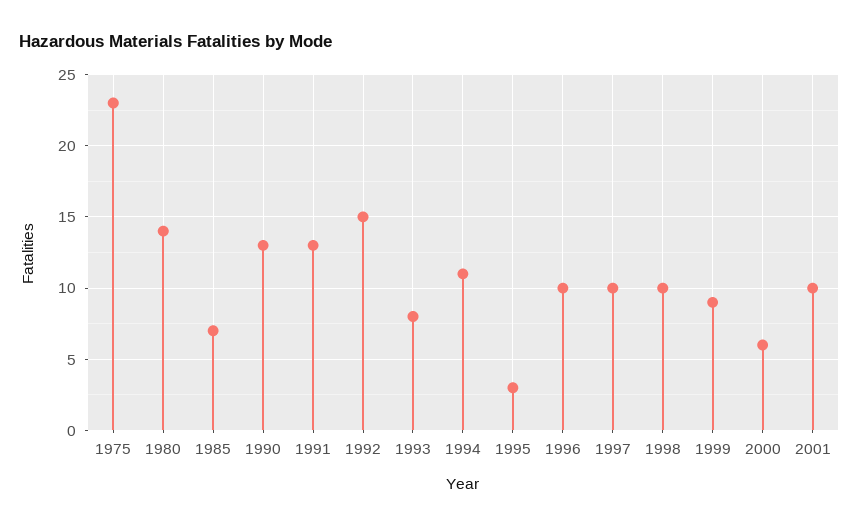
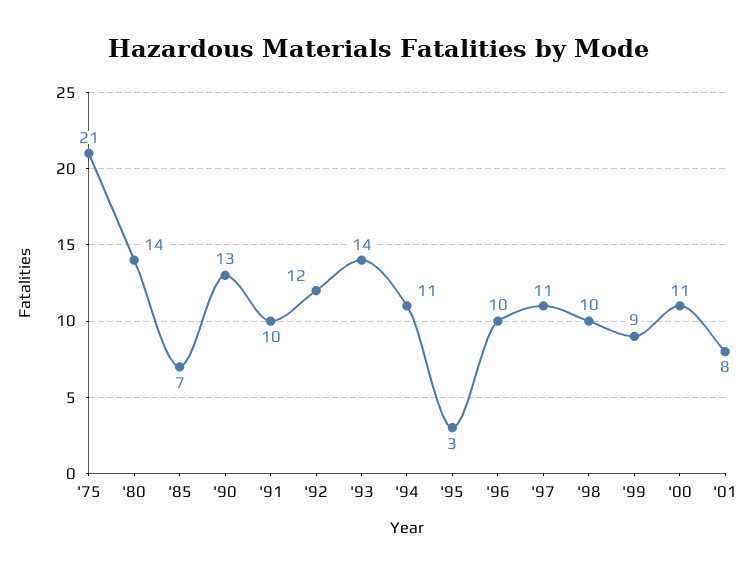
1975: 23 -> 21
1991: 13 -> 10
1992: 15 -> 12
1993: 8 -> 14
1997: 10 -> 11
2000: 6 -> 11
2001: 10 -> 8

